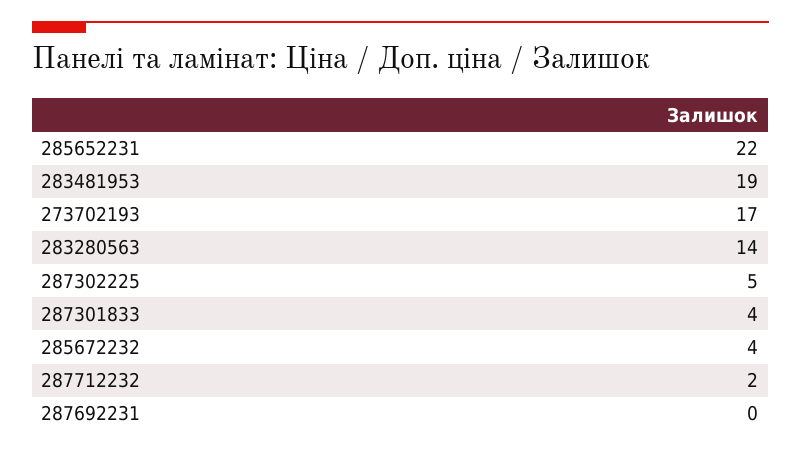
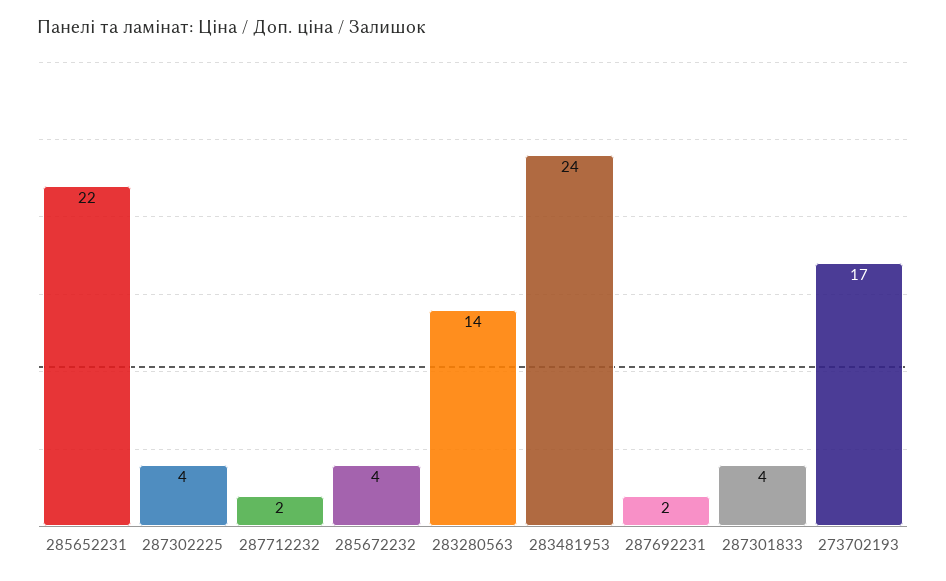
283481953: 19 -> 24
287302225: 5 -> 4
287692231: 0 -> 2

